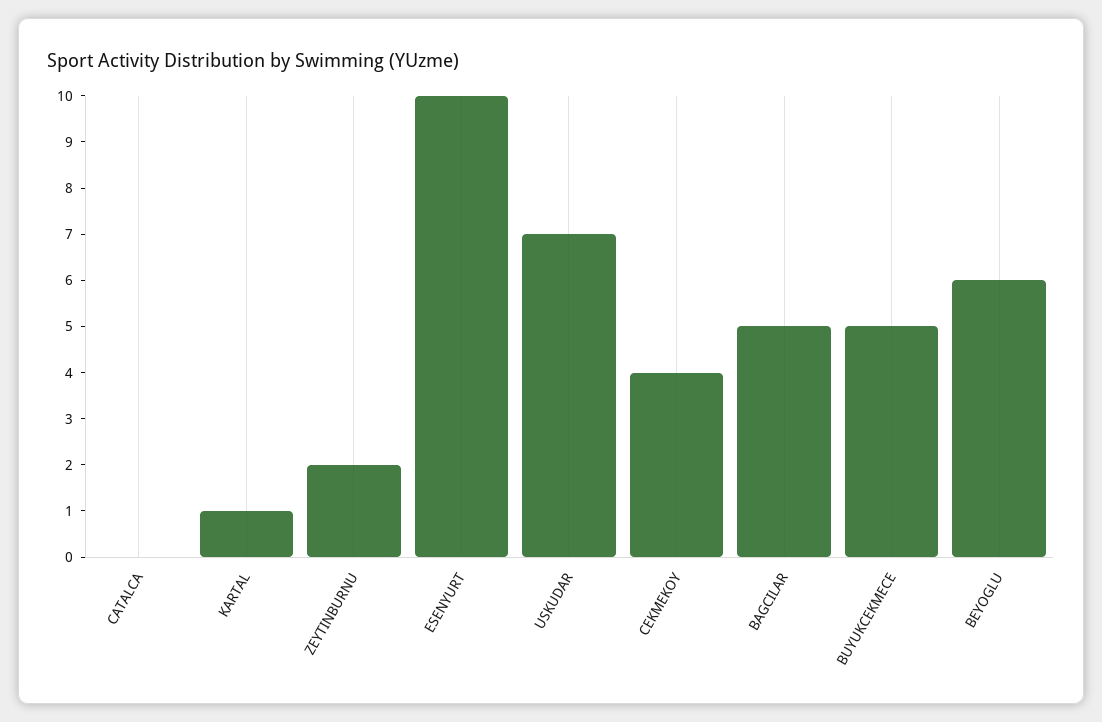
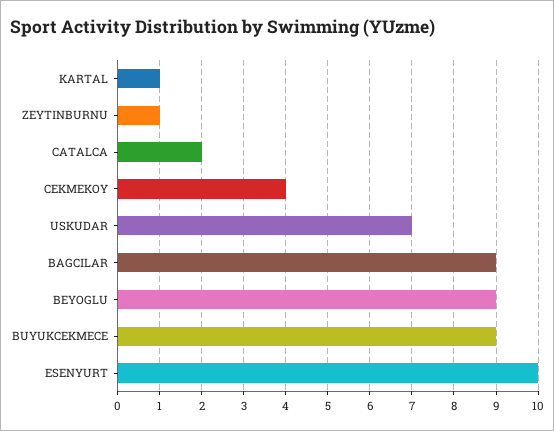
CATALCA: 0 -> 2
ZEYTINBURNU: 2 -> 1
BAGCILAR: 5 -> 9
BUYUKCEKMECE: 5 -> 9
BEYOGLU: 6 -> 9

